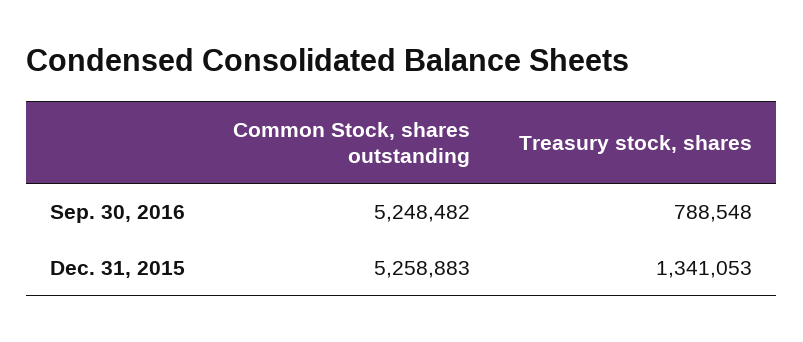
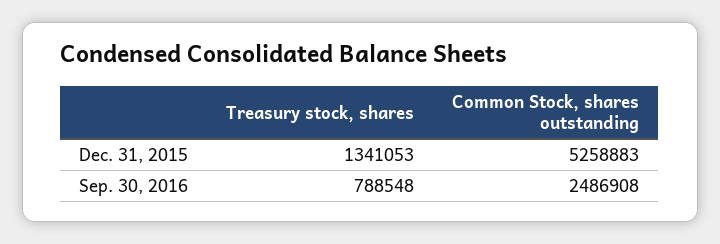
Common Stock, shares outstanding, Sep. 30, 2016: 5248482 -> 2486908

